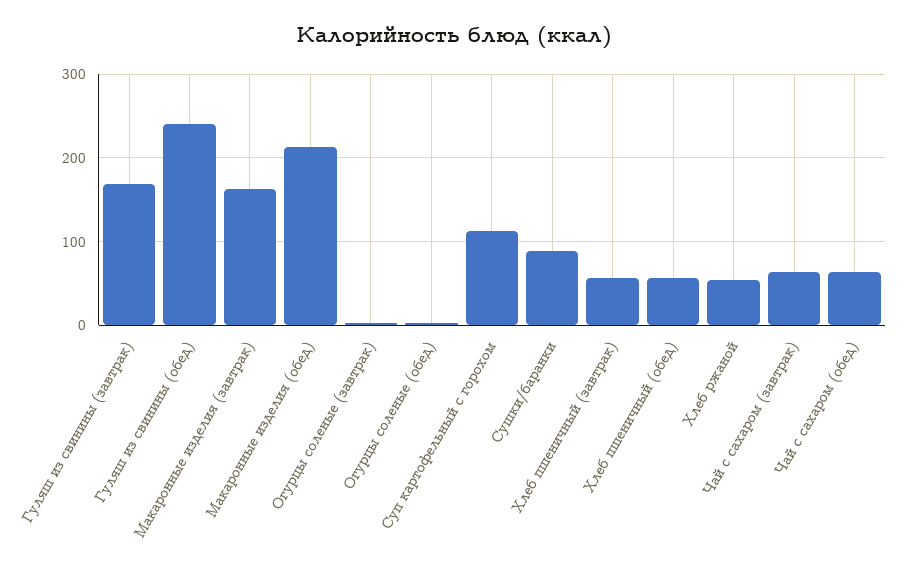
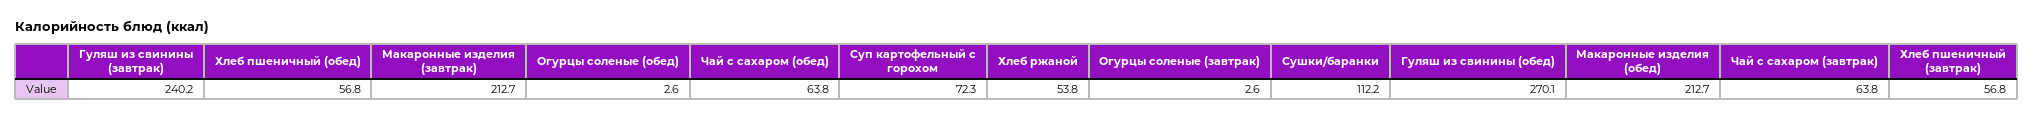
Гуляш из свинины (завтрак): 170 -> 240.2
Гуляш из свинины (обед): 240 -> 270.1
Макаронные изделия (завтрак): 160 -> 212.7
Суп картофельный с горохом: 110 -> 72.3
Сушки/баранки: 90 -> 112.2

